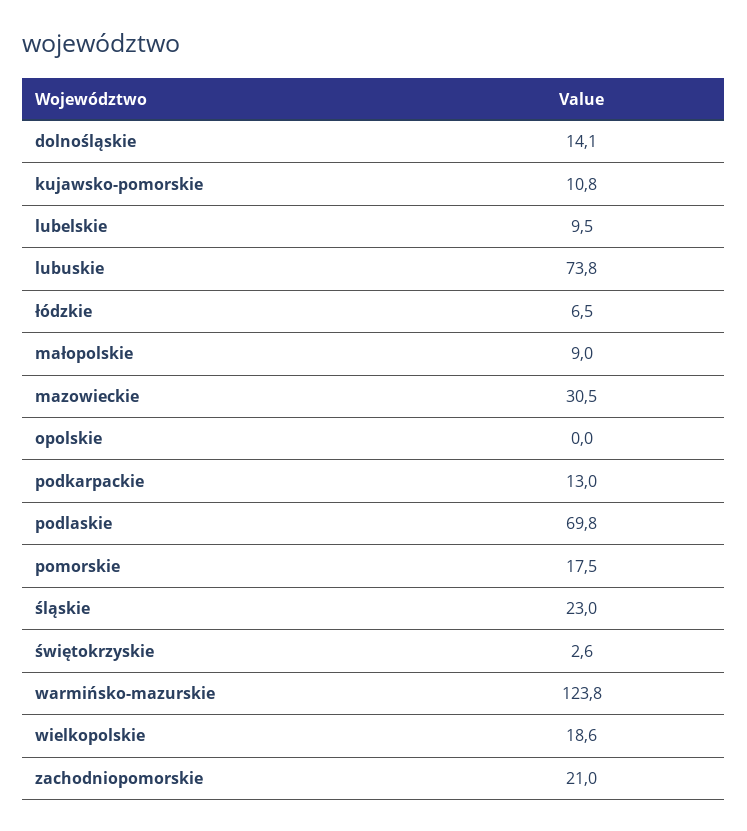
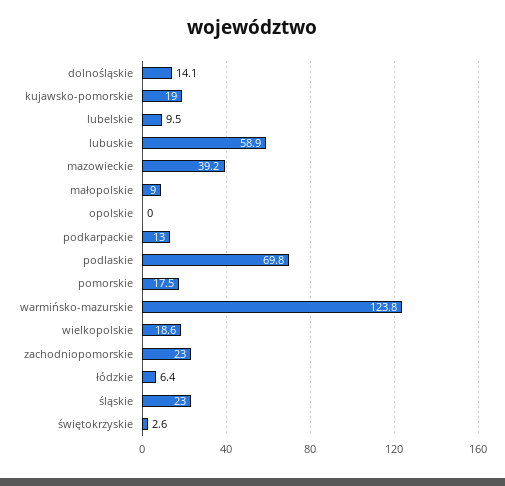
kujawsko-pomorskie: 10.8 -> 19
lubuskie: 73.8 -> 58.9
łódzkie: 6.5 -> 6.4
mazowieckie: 30.5 -> 39.2
zachodniopomorskie: 21 -> 23

